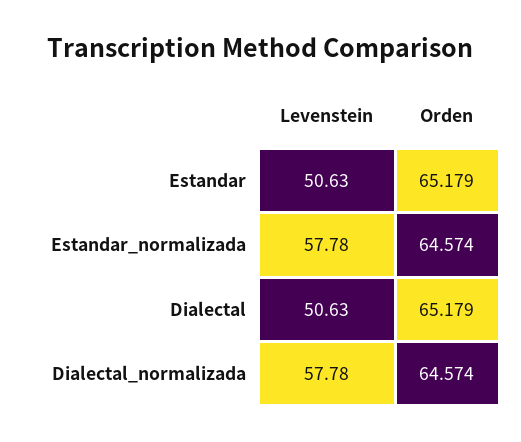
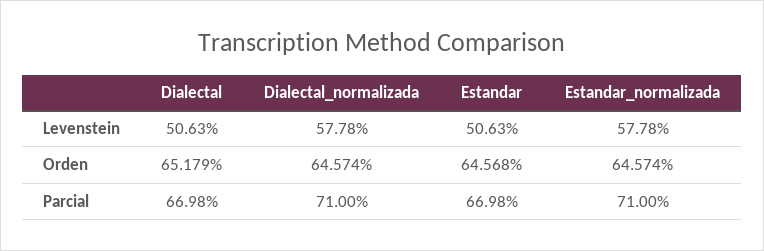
Orden, Estandar: 65.179 -> 64.568
Parcial, Dialectal: none -> 66.98
Parcial, Dialectal_normalizada: none -> 71
Parcial, Estandar: none -> 66.98
Parcial, Estandar_normalizada: none -> 71

